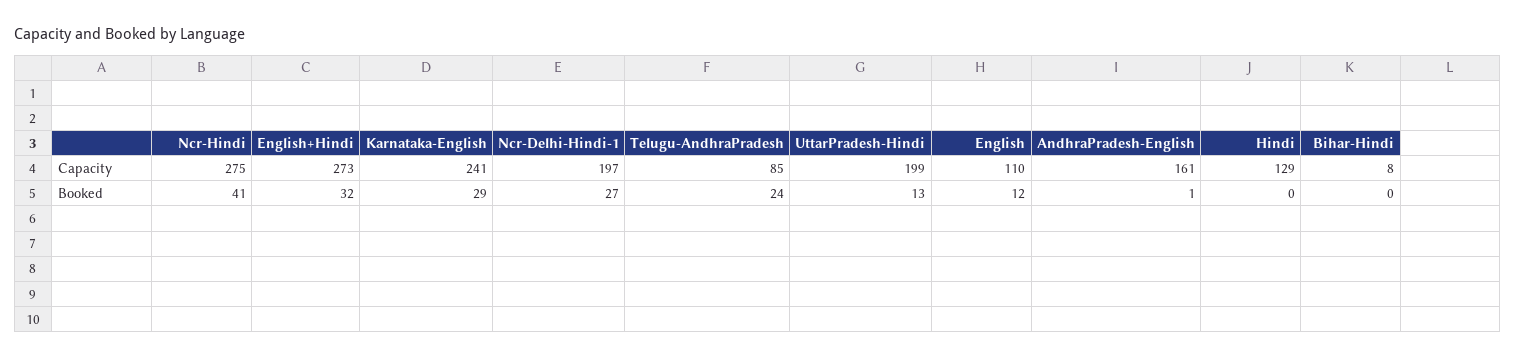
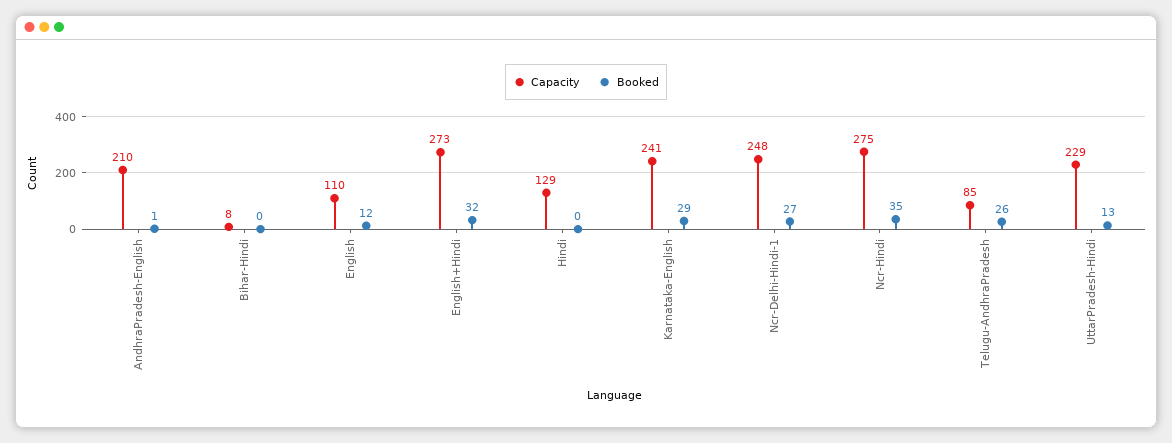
Capacity, Ncr-Delhi-Hindi-1: 197 -> 248
Capacity, UttarPradesh-Hindi: 199 -> 229
Capacity, AndhraPradesh-English: 161 -> 210
Booked, Ncr-Hindi: 41 -> 35
Booked, Telugu-AndhraPradesh: 24 -> 26

